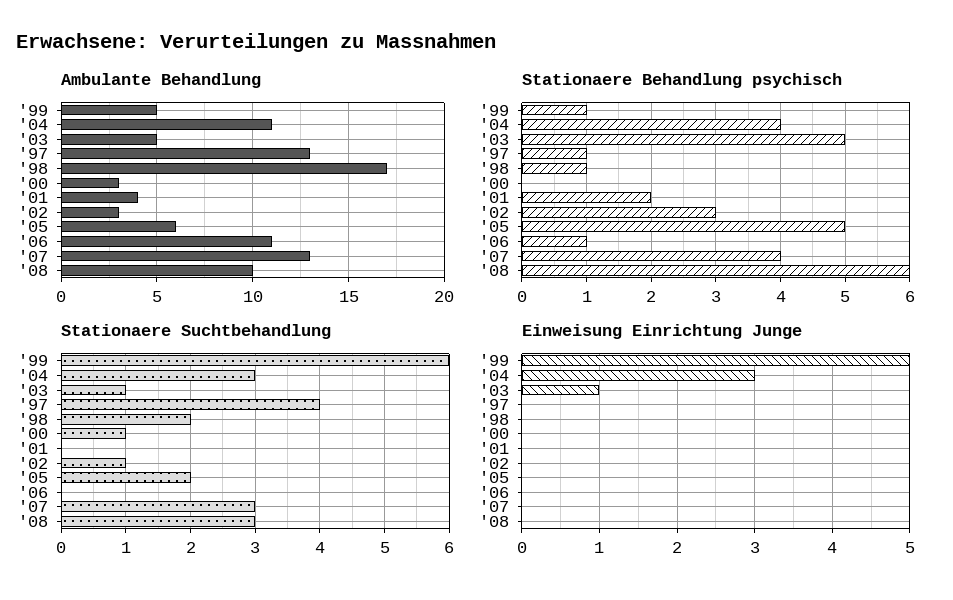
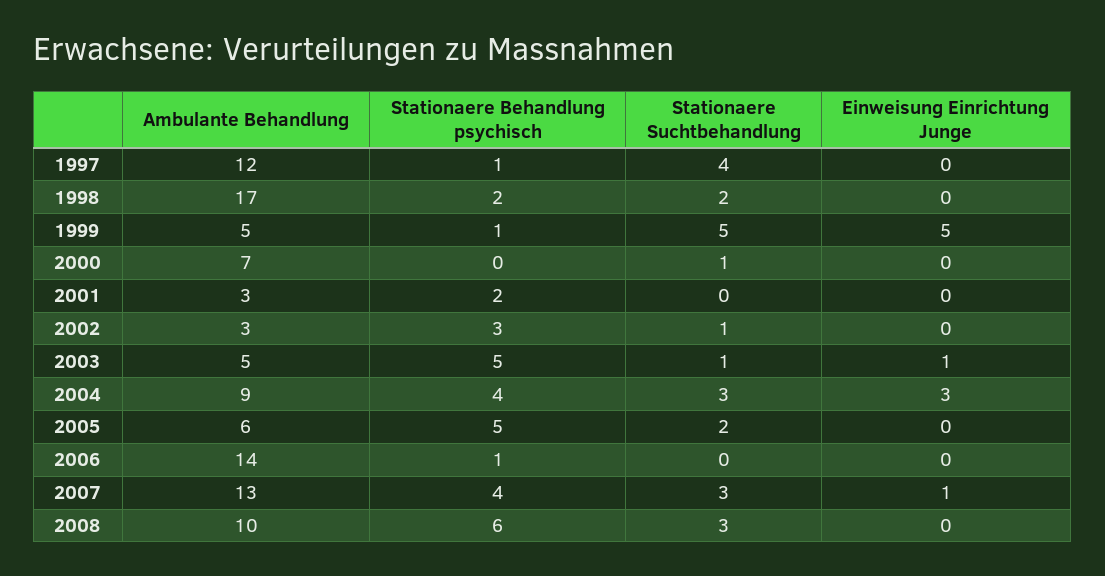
Ambulante Behandlung, '04: 11 -> 9
Ambulante Behandlung, '97: 13 -> 12
Ambulante Behandlung, '00: 3 -> 7
Ambulante Behandlung, '01: 4 -> 3
Ambulante Behandlung, '06: 11 -> 14
Stationaere Behandlung psychisch, '98: 1 -> 2
Stationaere Suchtbehandlung, '99: 6 -> 5
Einweisung Einrichtung Junge, '07: 0 -> 1

